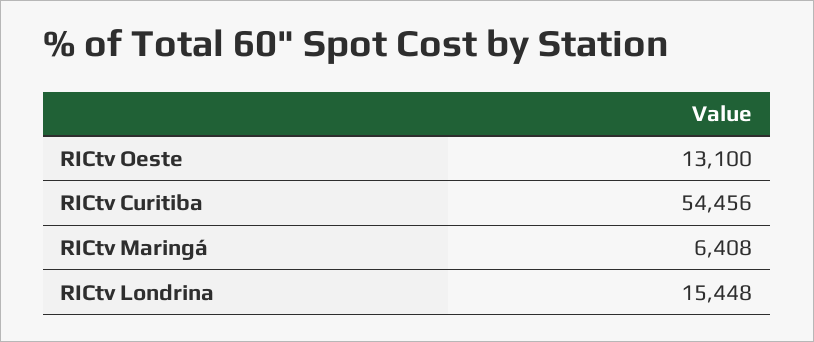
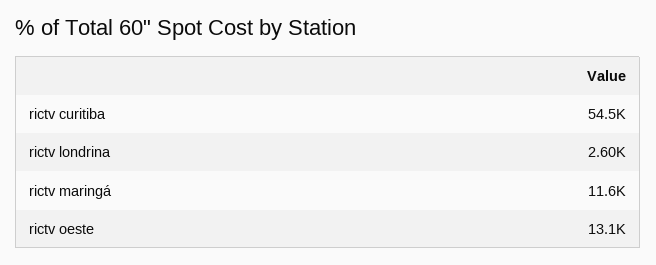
RICtv Maringá: 6408 -> 11600
RICtv Londrina: 15448 -> 2600

